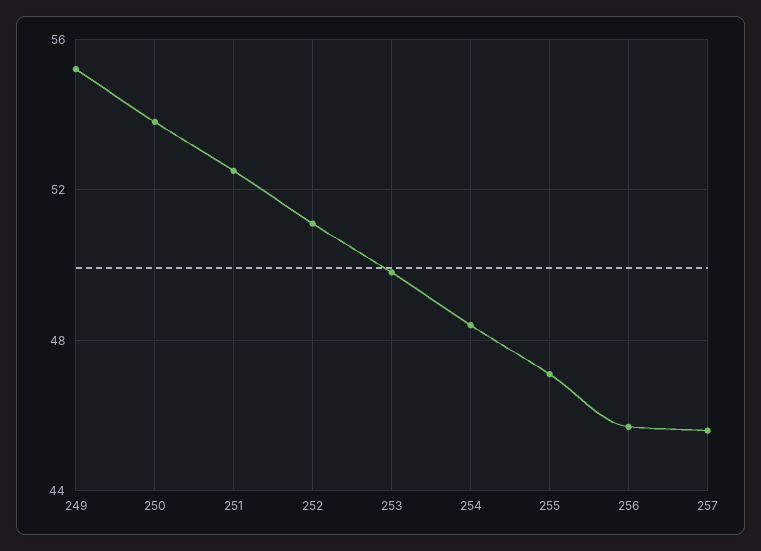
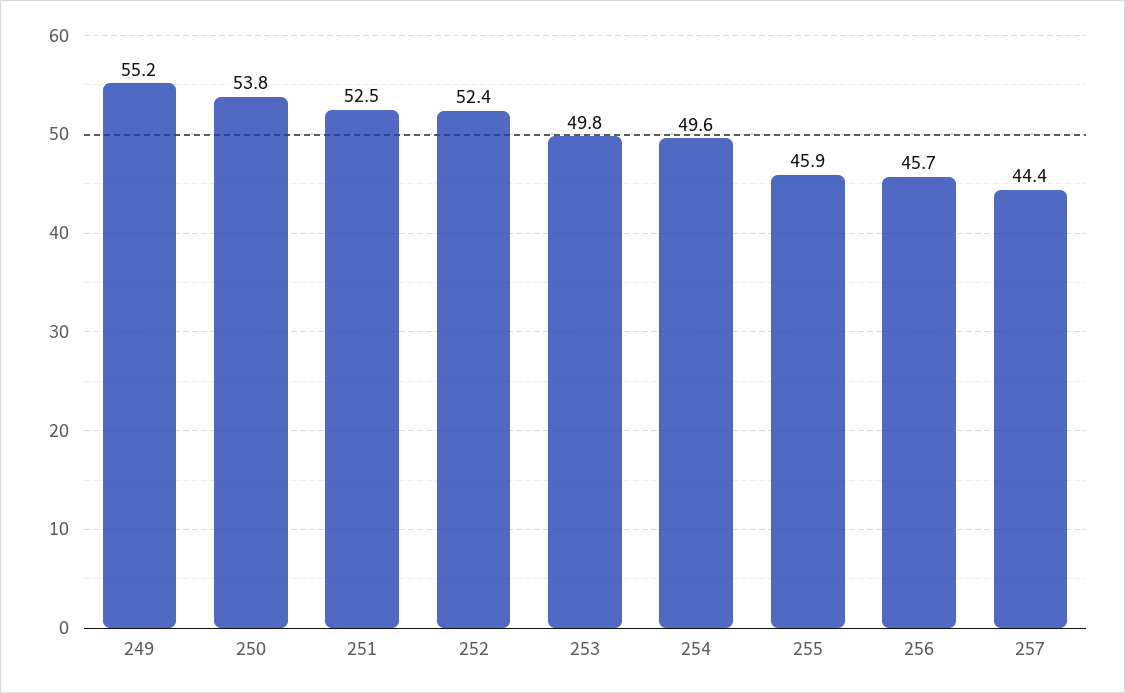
252: 51 -> 52.4
254: 48.5 -> 49.6
255: 47 -> 45.9
257: 45.5 -> 44.4

